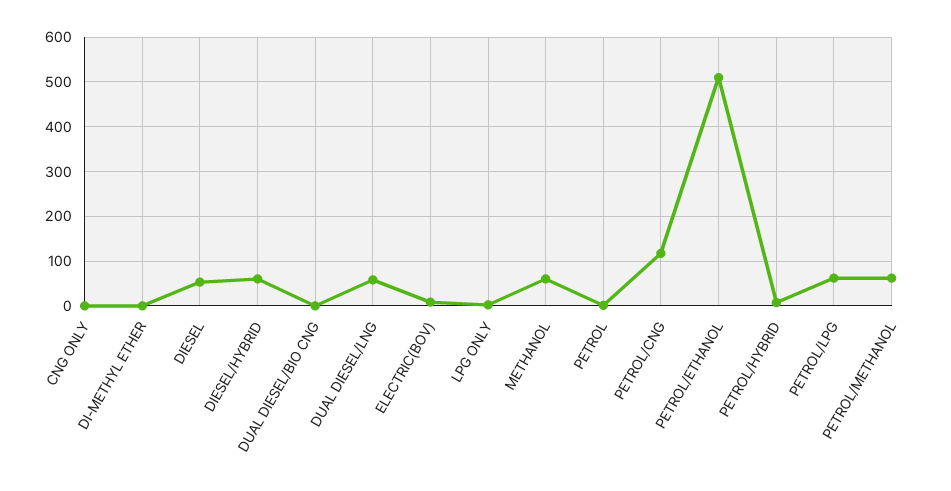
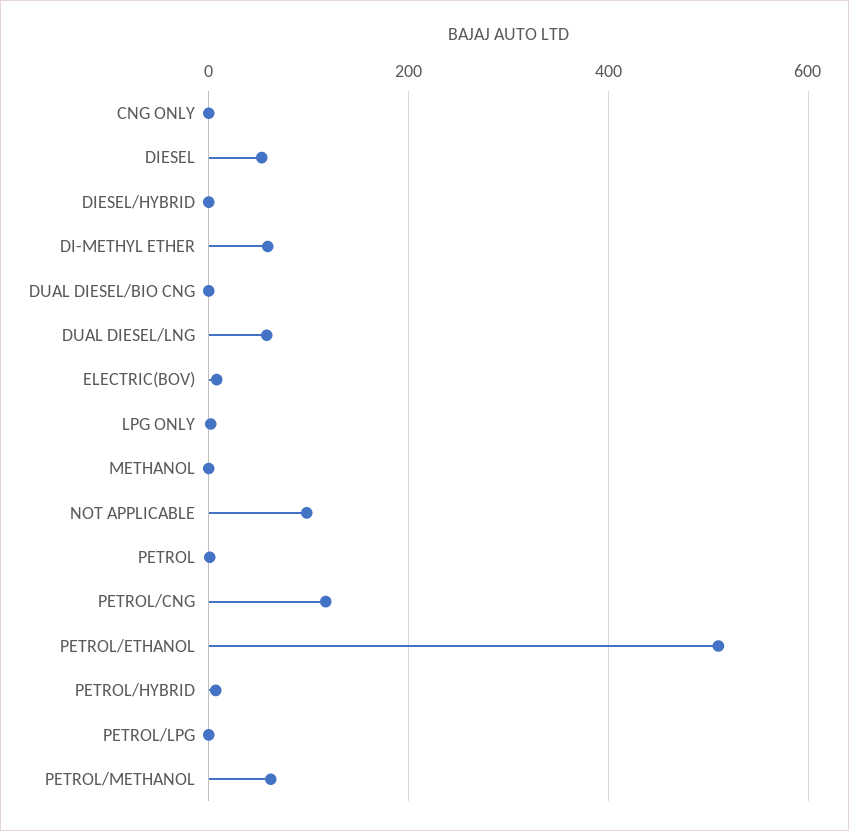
DI-METHYL ETHER: 0 -> 60
DIESEL/HYBRID: 60 -> 0
METHANOL: 60 -> 0
PETROL/LPG: 60 -> 0
NOT APPLICABLE: none -> 100

